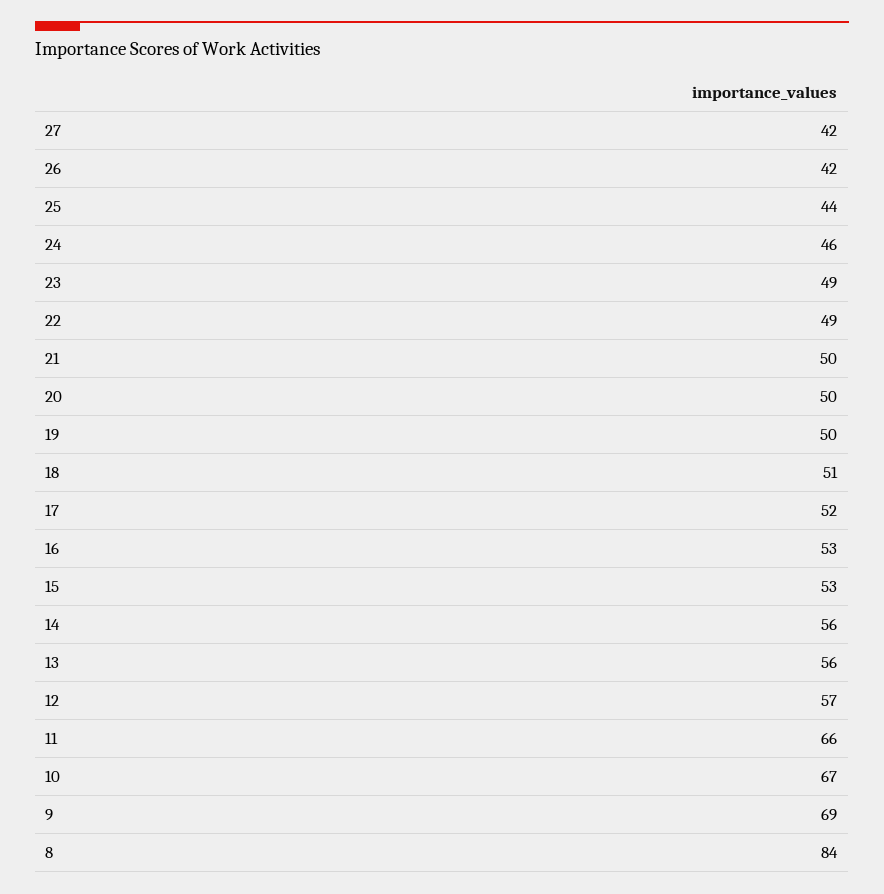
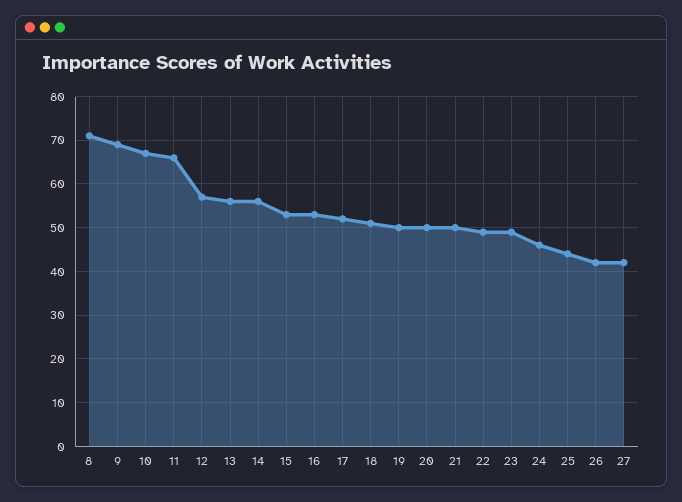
8: 84 -> 70

